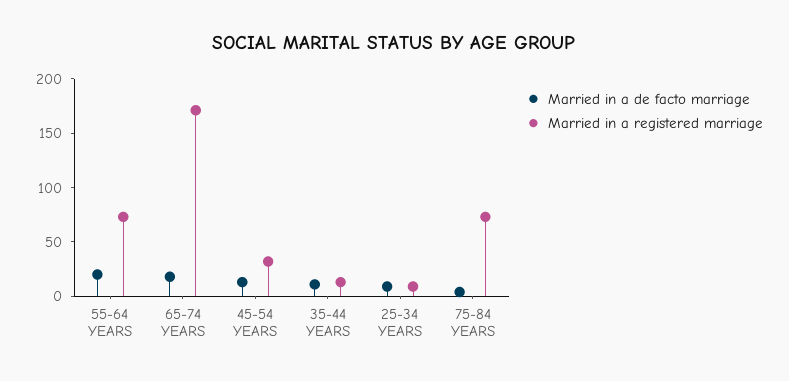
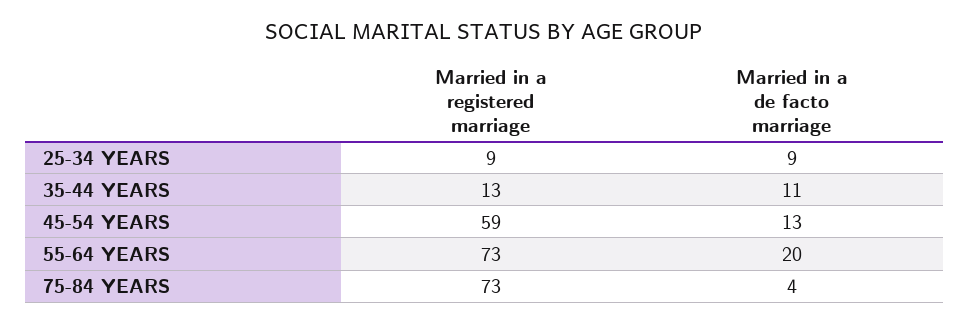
Married in a de facto marriage, 65-74 YEARS: 20 -> none
Married in a registered marriage, 65-74 YEARS: 170 -> none
Married in a registered marriage, 45-54 YEARS: 30 -> 59

